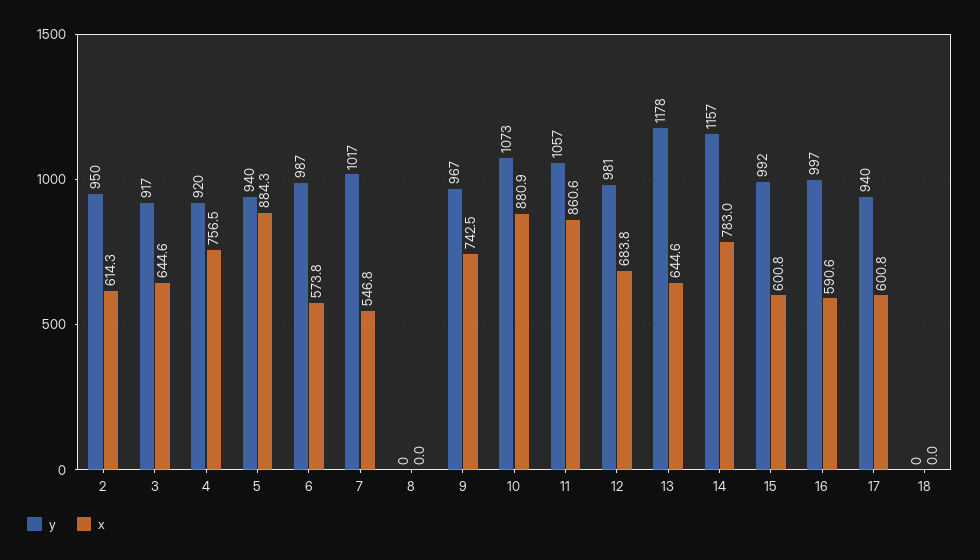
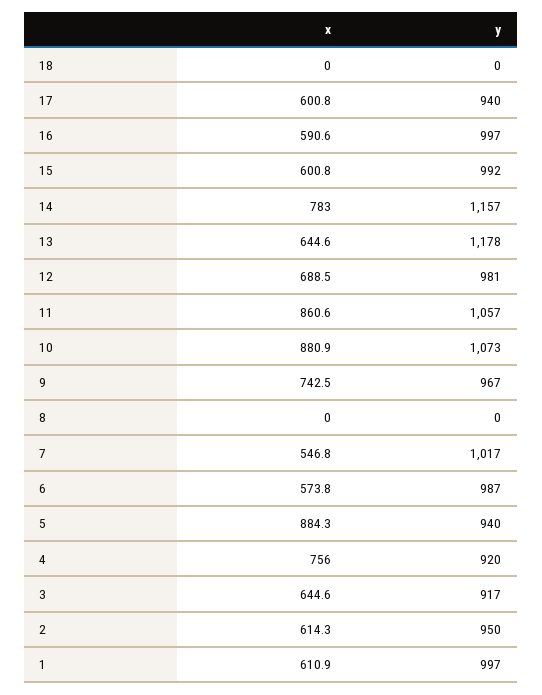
x, 4: 756.5 -> 756
x, 12: 683.8 -> 688.5
x, 1: none -> 610.9
y, 1: none -> 997

